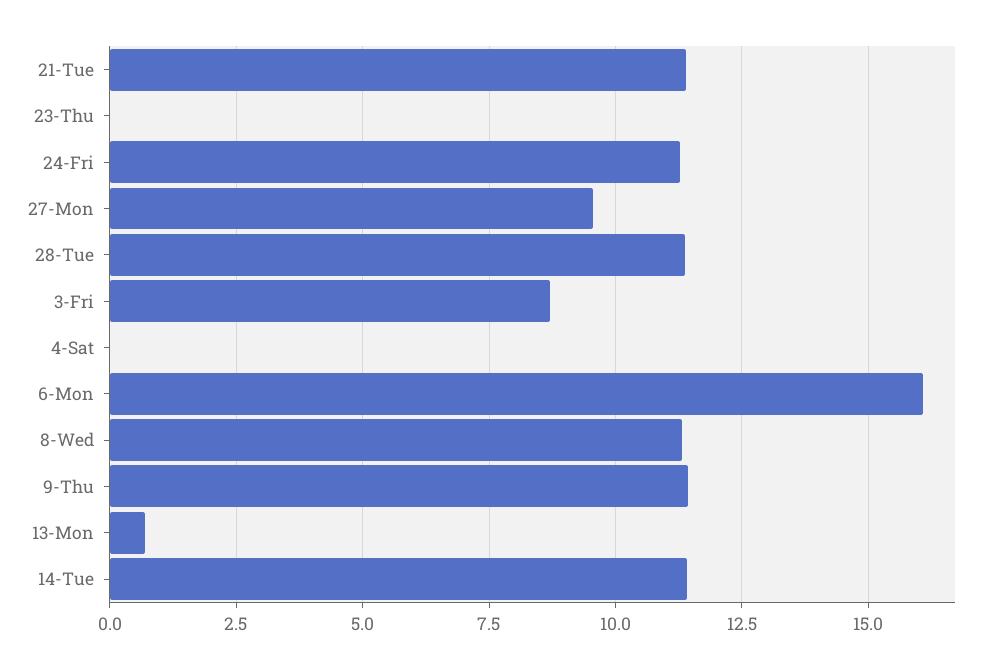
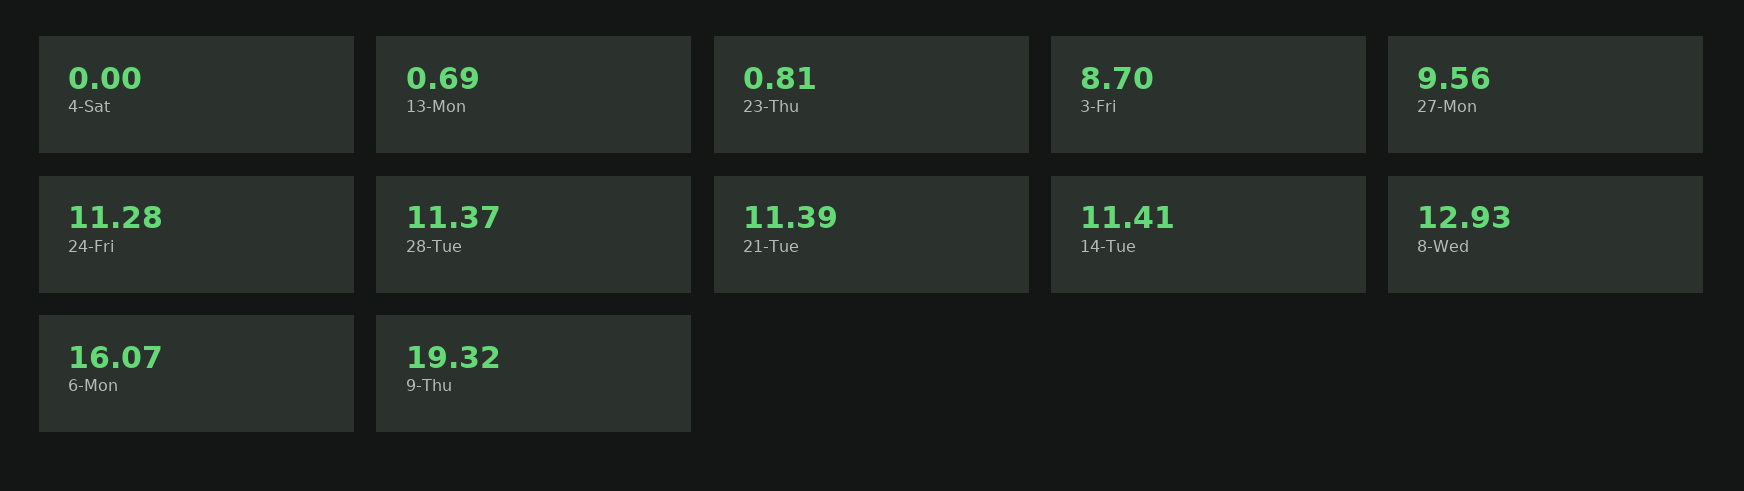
23-Thu: 0 -> 0.81
8-Wed: 11.25 -> 12.93
9-Thu: 11.5 -> 19.32

